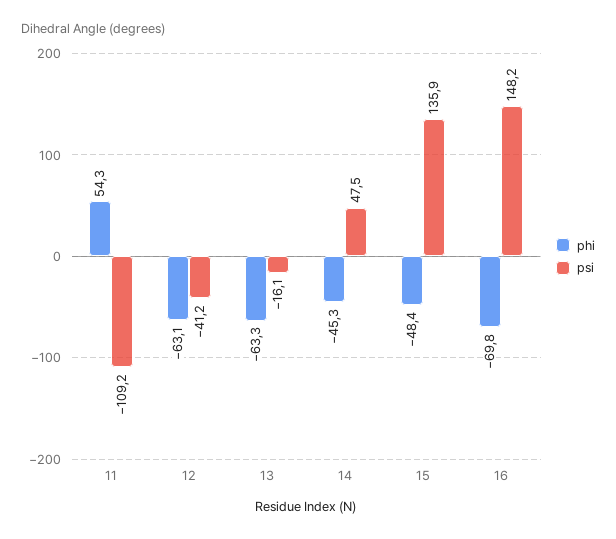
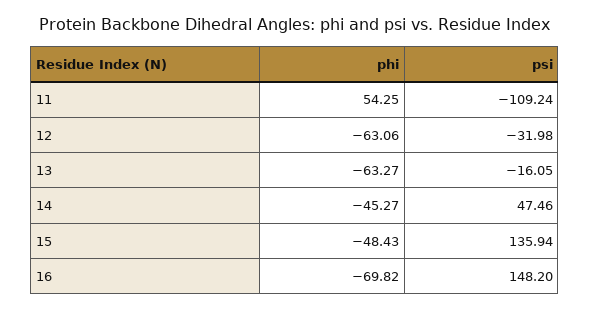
psi, 12: -41.2 -> -31.98

